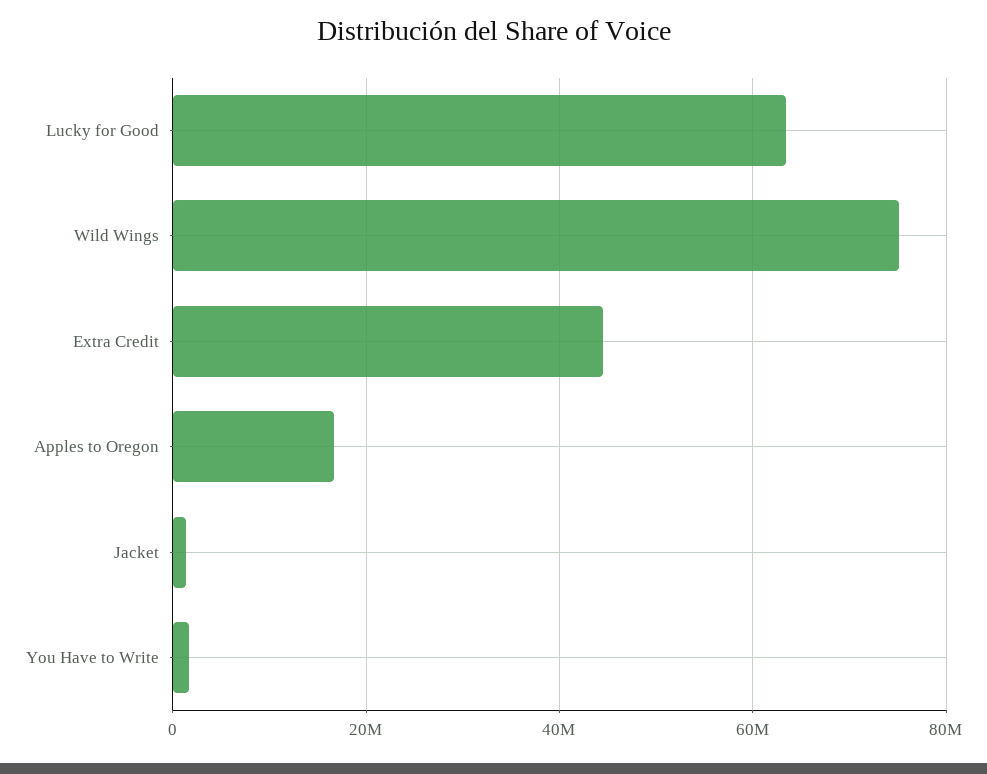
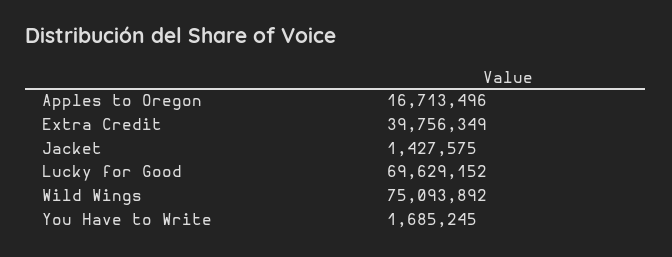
Lucky for Good: 64000000 -> 69629152
Extra Credit: 44000000 -> 39756349

